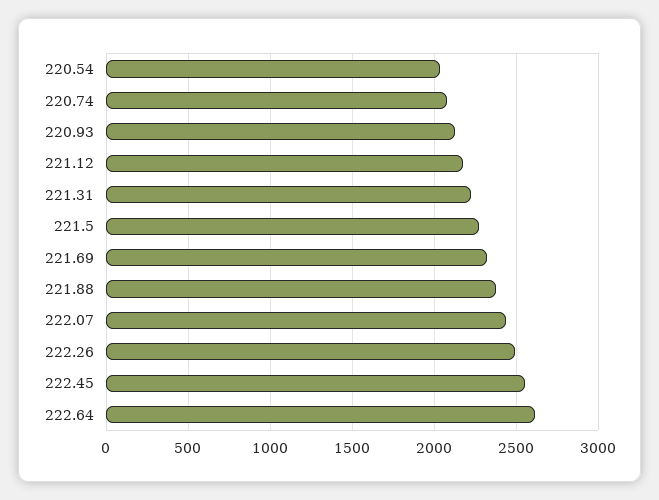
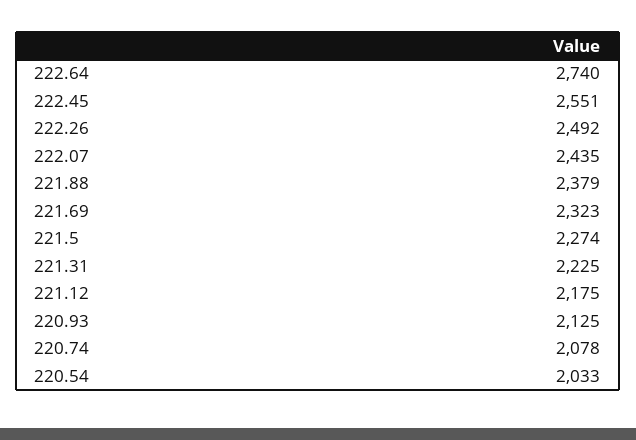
222.64: 2600 -> 2740

